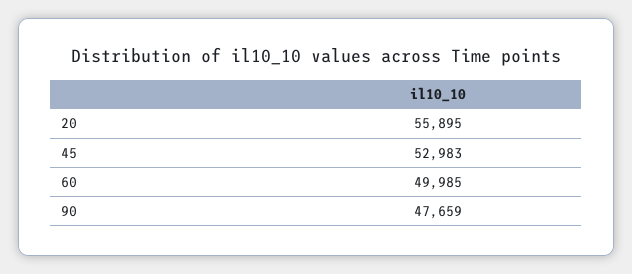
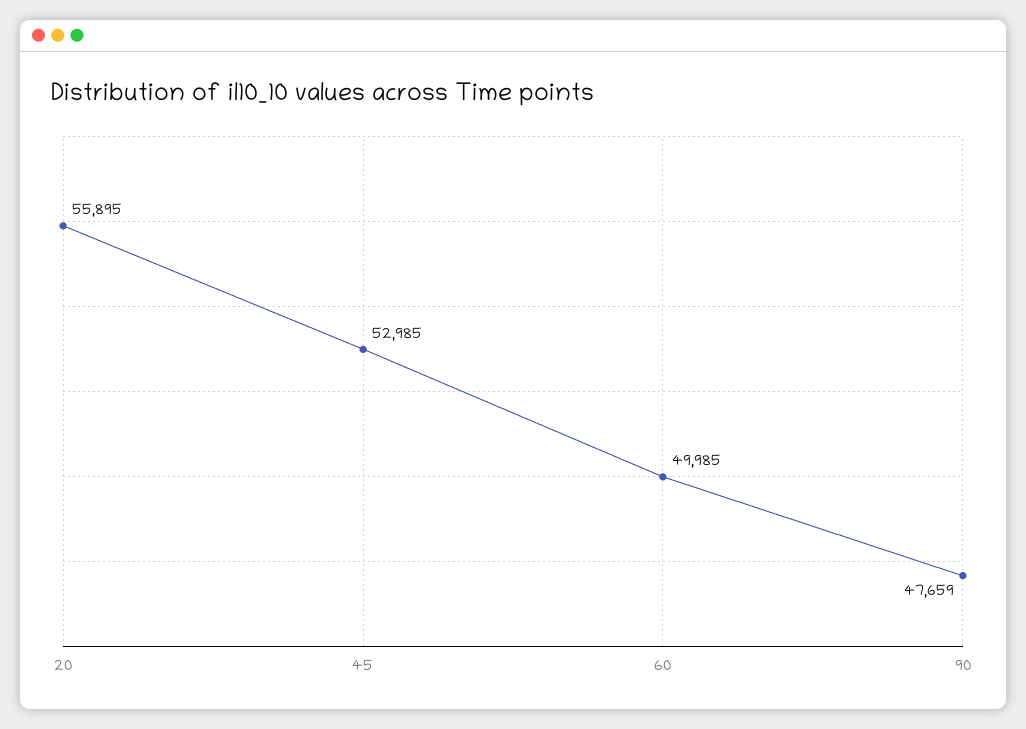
45: 52983 -> 52985

